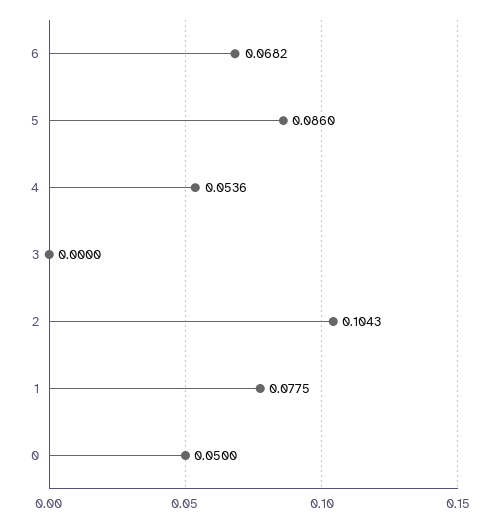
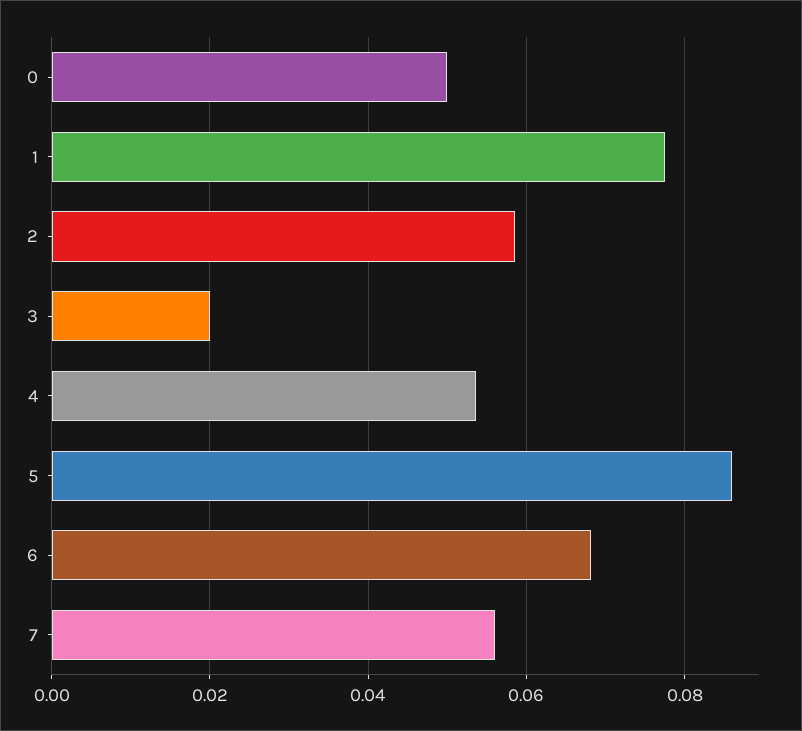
3: 0 -> 0.02
2: 0.1043 -> 0.058
7: none -> 0.056

